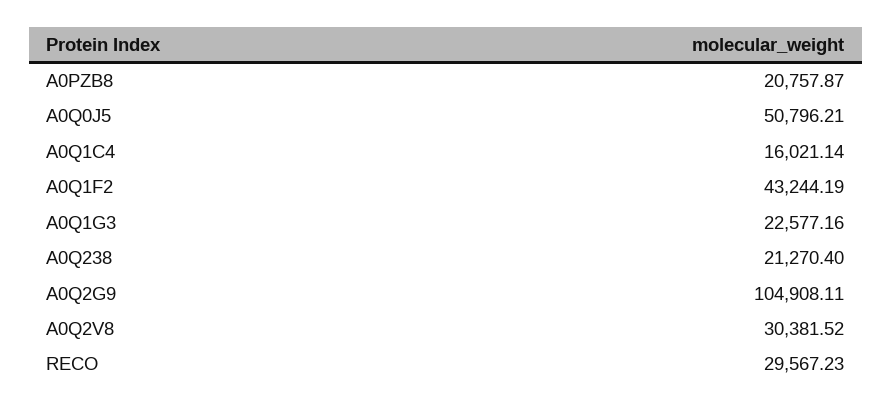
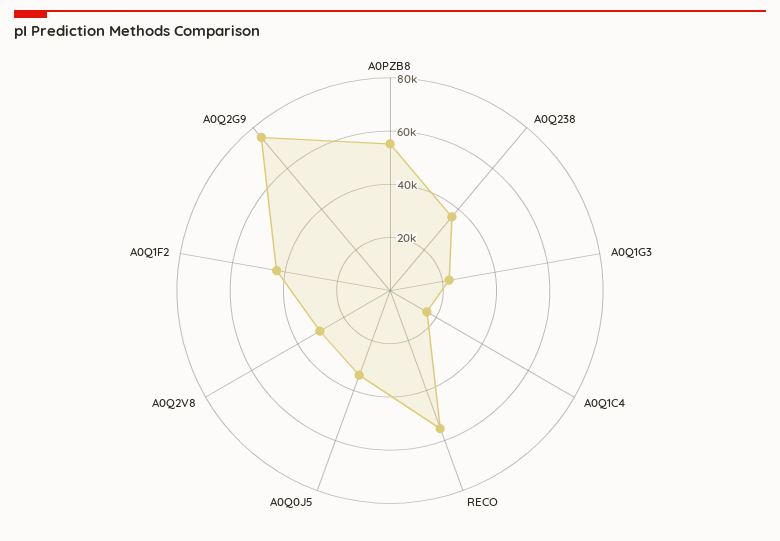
A0PZB8: 20757.87 -> 55000
A0Q0J5: 50796.21 -> 35000
A0Q238: 21270.4 -> 35000
A0Q2G9: 104908.11 -> 75000
RECO: 29567.23 -> 55000

